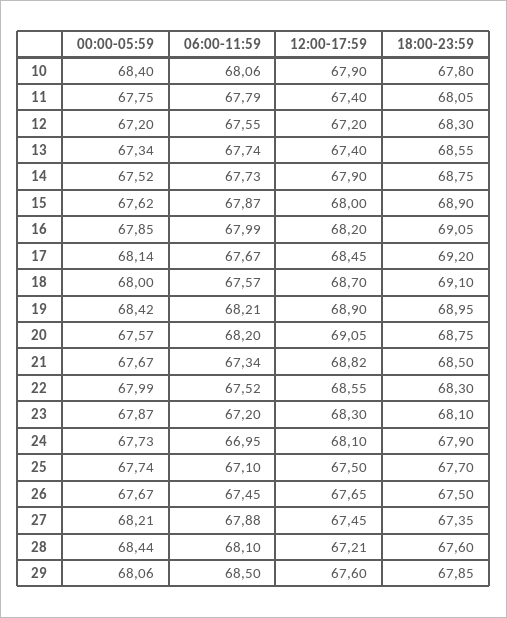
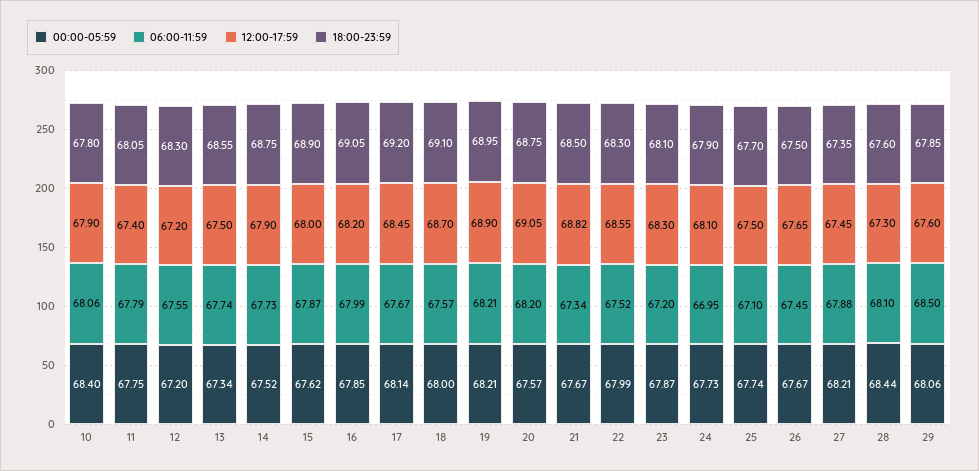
12:00-17:59, 13: 67.4 -> 67.5
00:00-05:59, 19: 68.42 -> 68.21
12:00-17:59, 28: 67.21 -> 67.3

